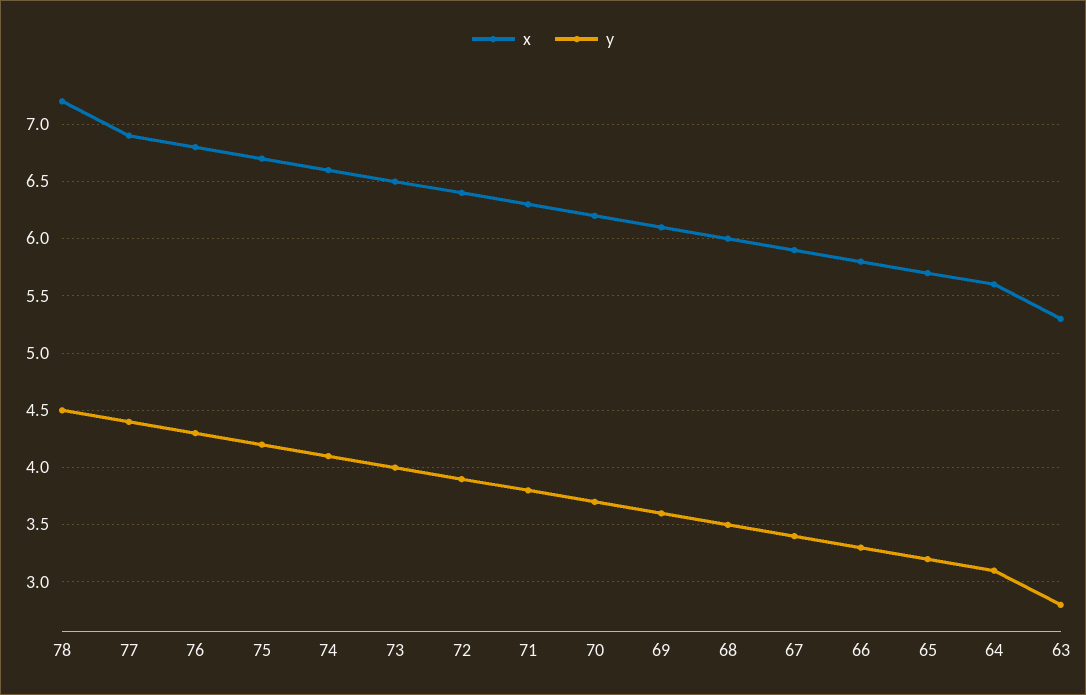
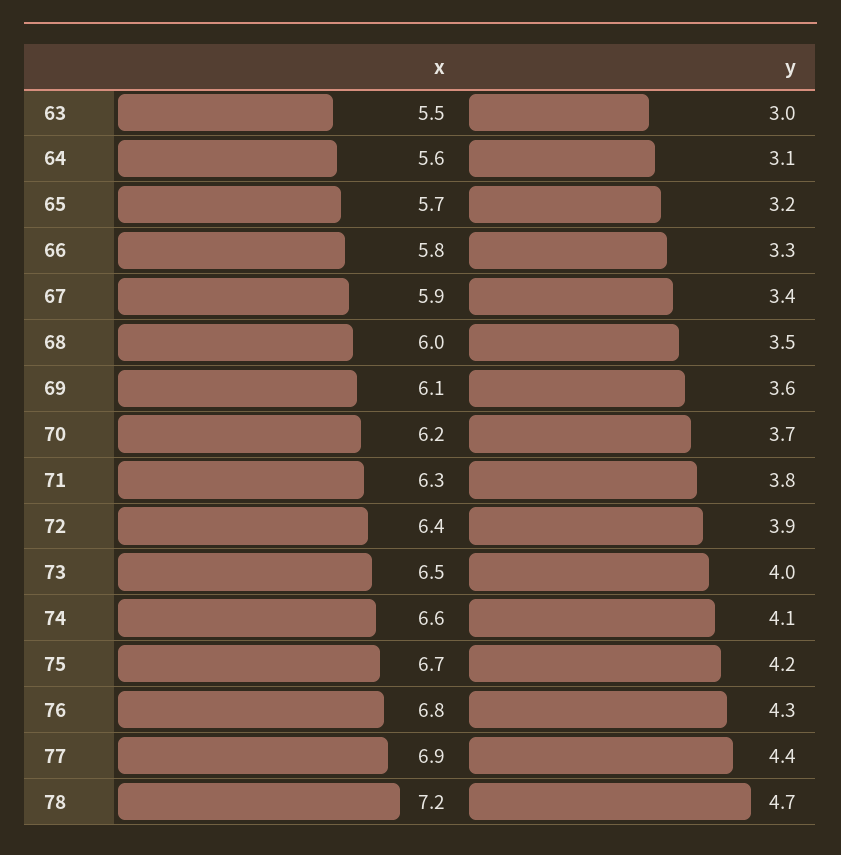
y, 78: 4.5 -> 4.7
x, 63: 5.3 -> 5.5
y, 63: 2.8 -> 3

